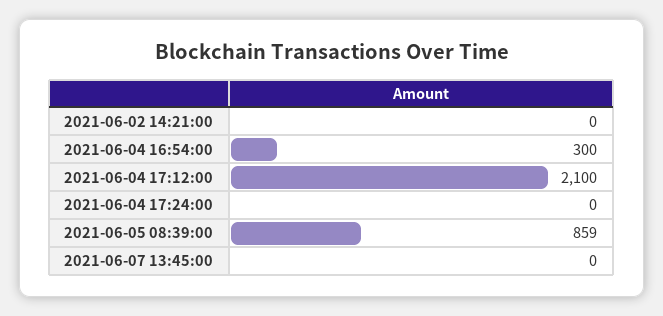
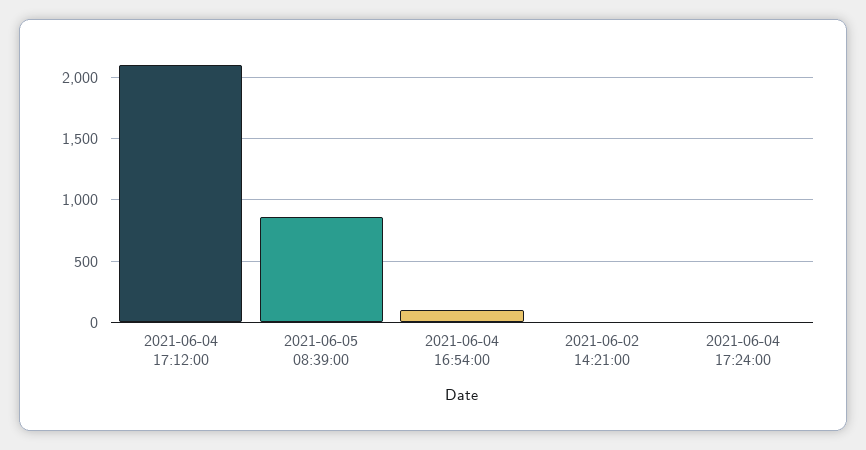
2021-06-04 16:54:00: 300 -> 100
2021-06-07 13:45:00: 0 -> none

